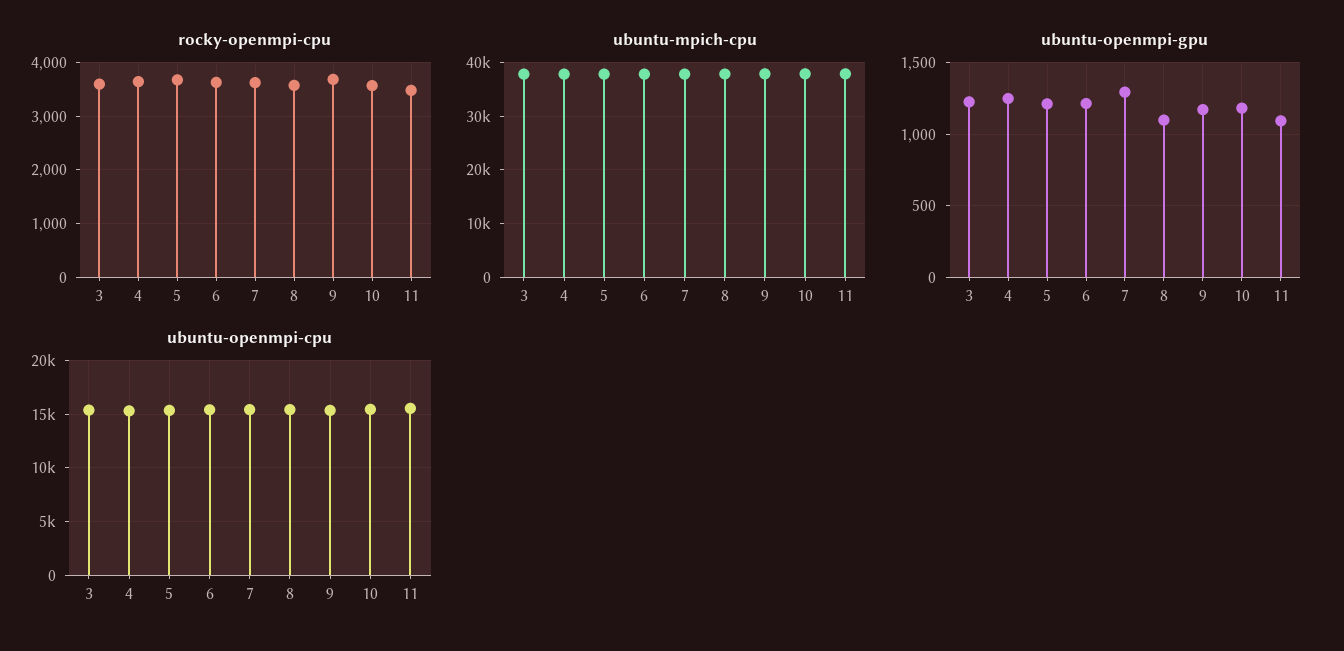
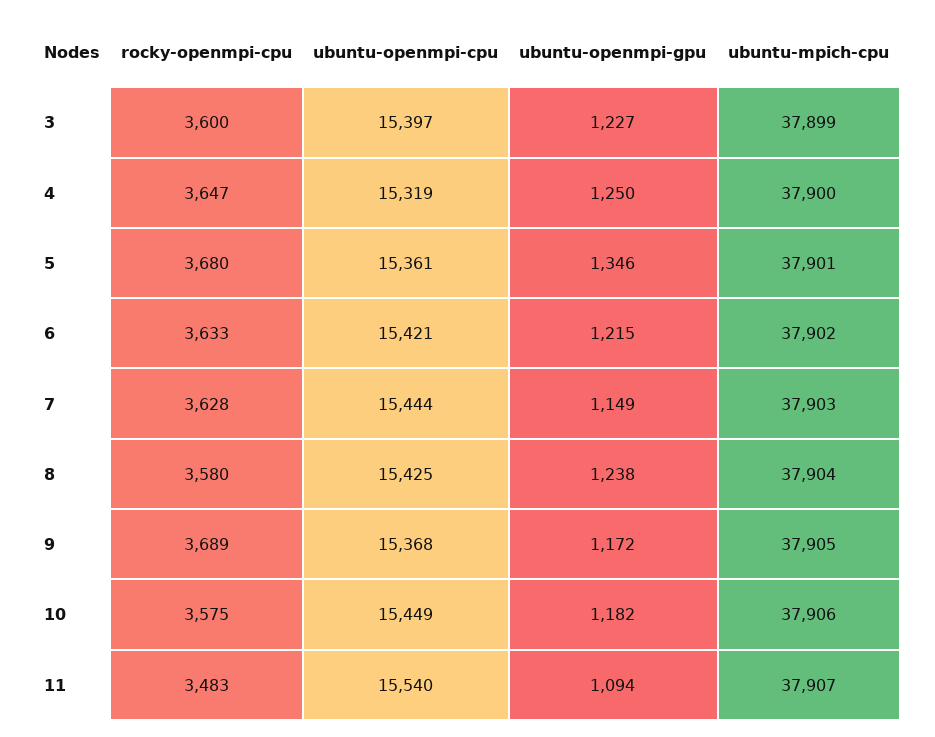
ubuntu-openmpi-gpu, 5: 1200 -> 1346
ubuntu-openmpi-gpu, 7: 1300 -> 1149
ubuntu-openmpi-gpu, 8: 1100 -> 1238

